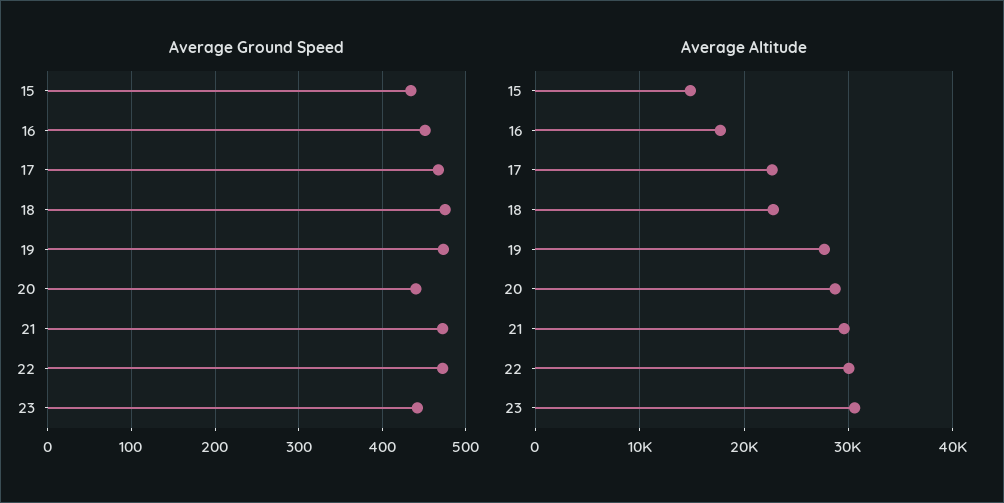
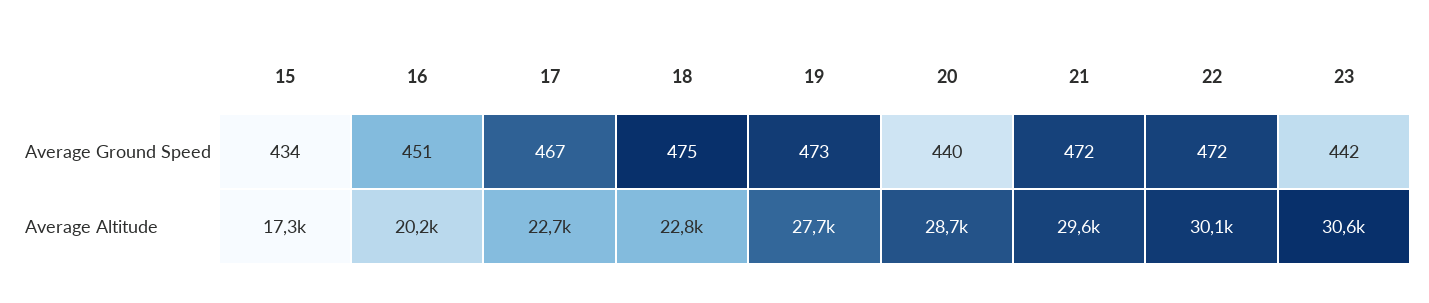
Average Altitude, 15: 15000 -> 17300
Average Altitude, 16: 18000 -> 20200

